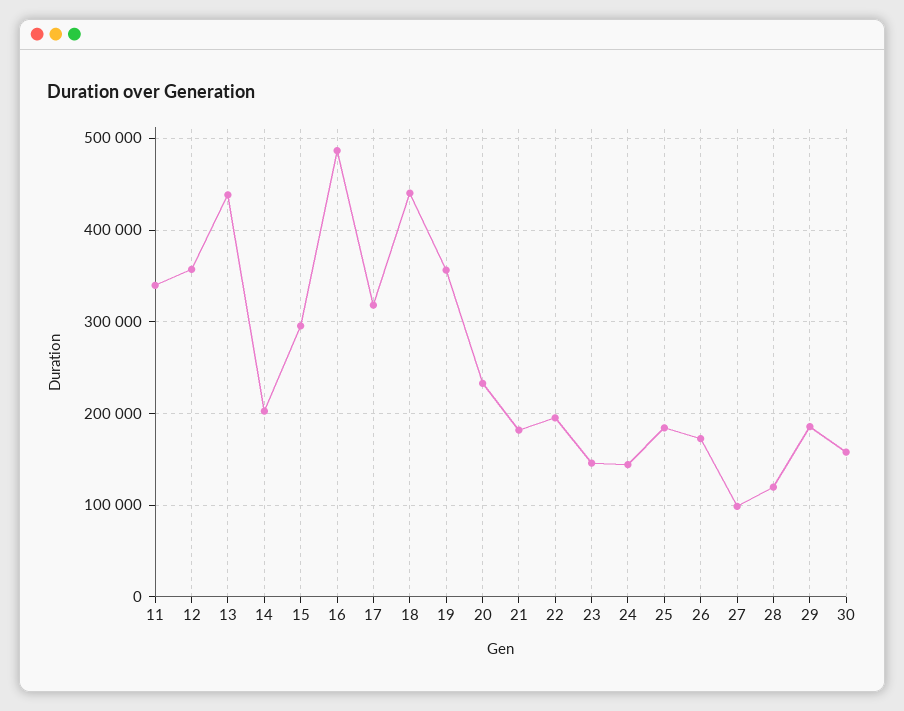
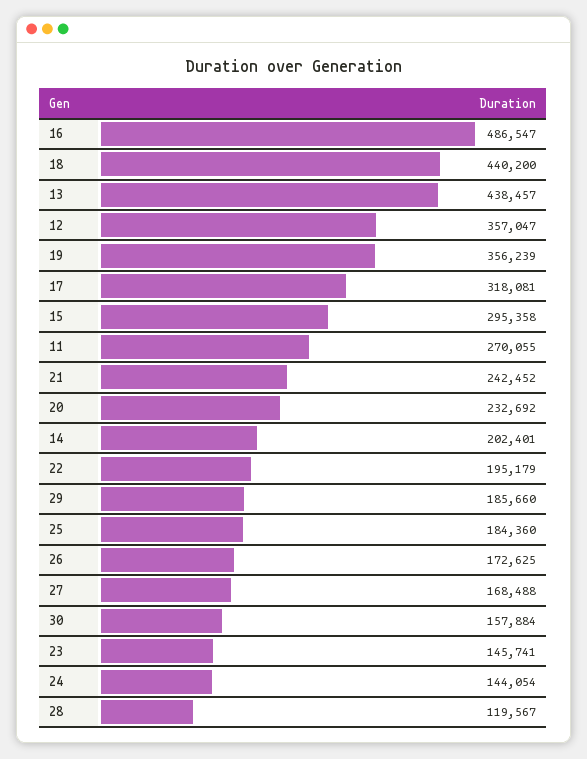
11: 340000 -> 270055
21: 180000 -> 242452
27: 100000 -> 168488

